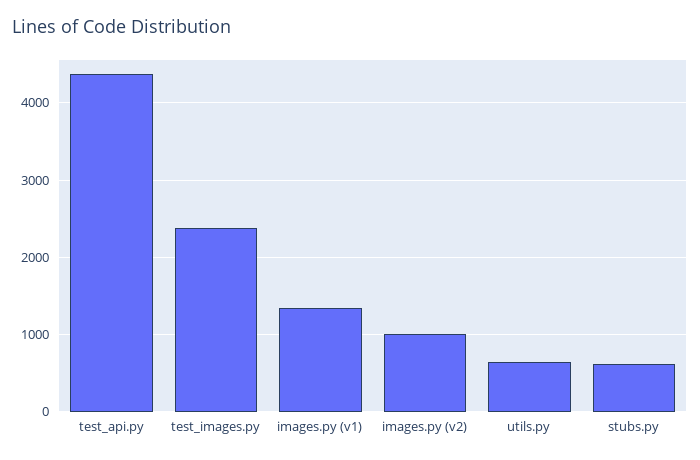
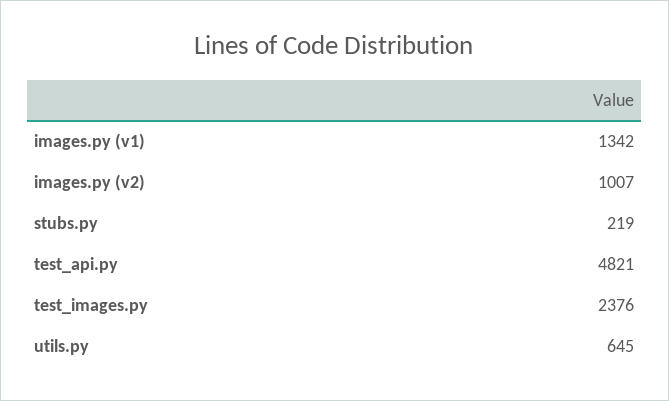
test_api.py: 4400 -> 4821
stubs.py: 600 -> 219

